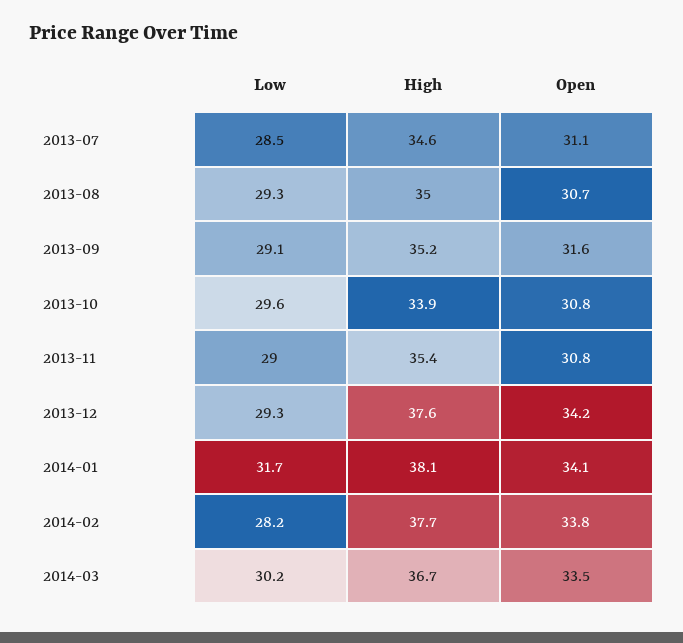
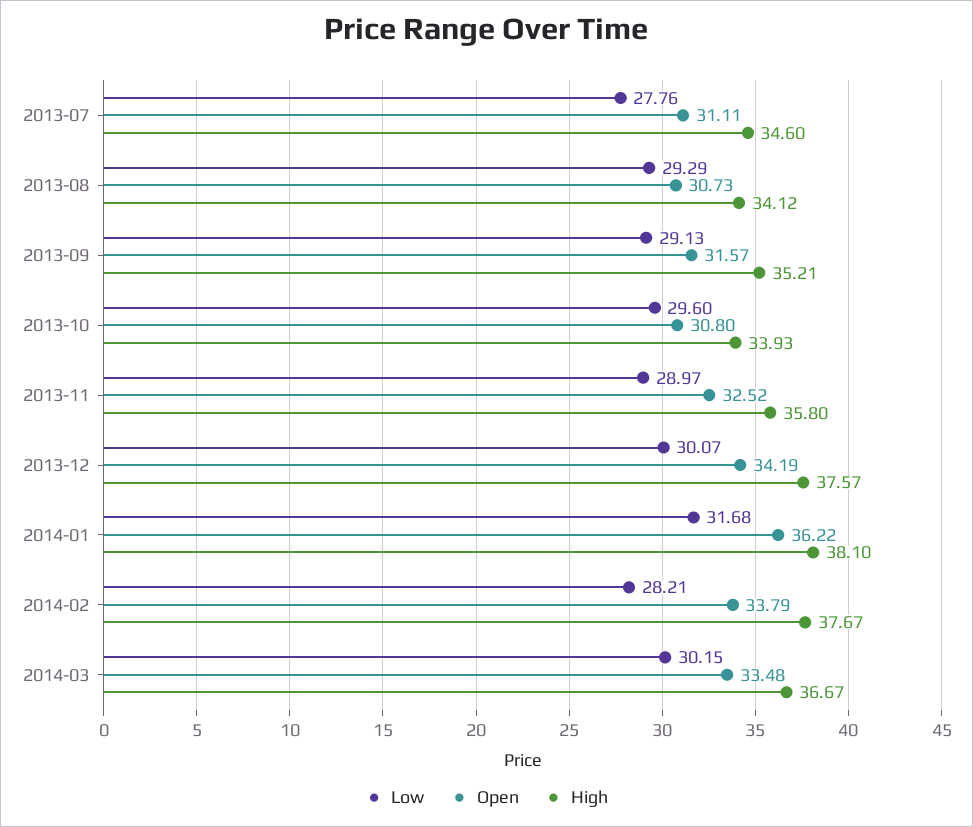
Low, 2013-07: 28.5 -> 27.76
High, 2013-08: 35 -> 34.12
High, 2013-11: 35.4 -> 35.8
Open, 2013-11: 30.8 -> 32.52
Low, 2013-12: 29.3 -> 30.07
Open, 2014-01: 34.1 -> 36.22

